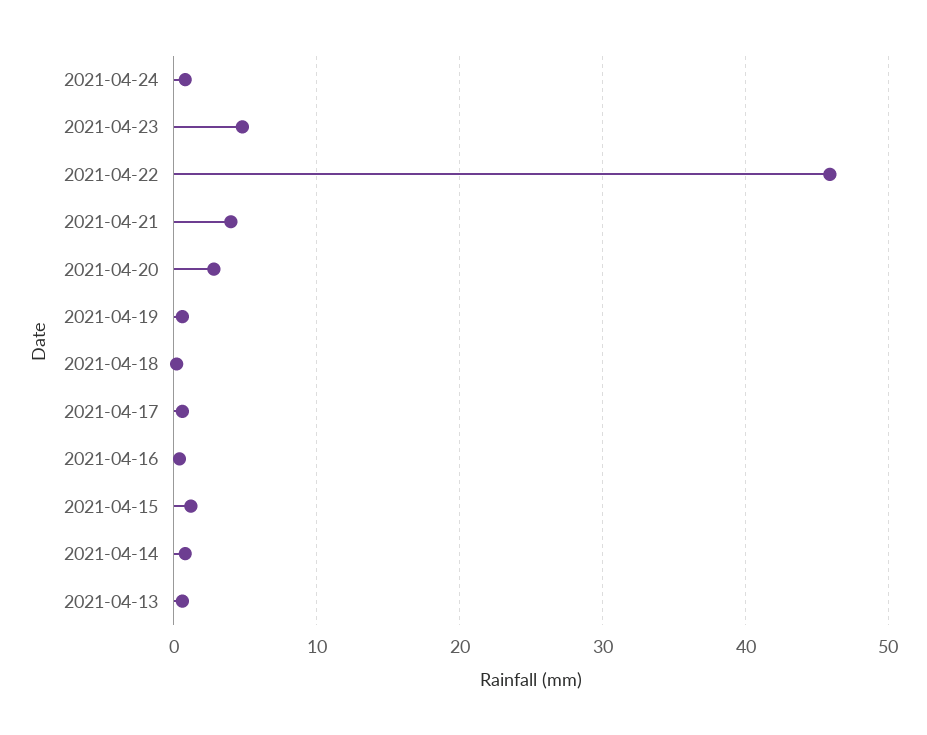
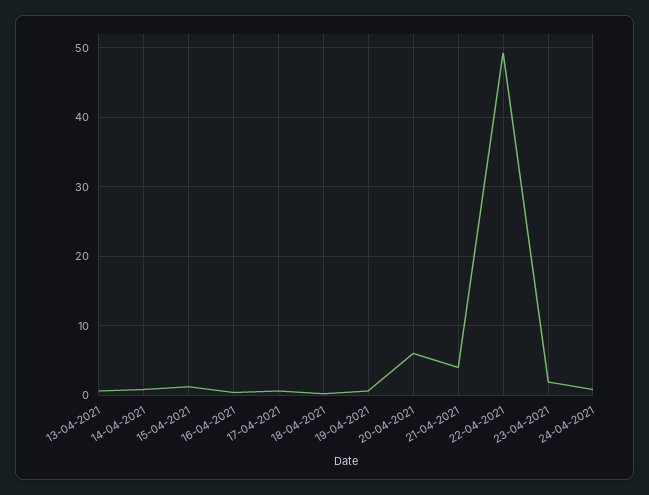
2021-04-23: 5 -> 2
2021-04-22: 46 -> 49
2021-04-20: 3 -> 6

